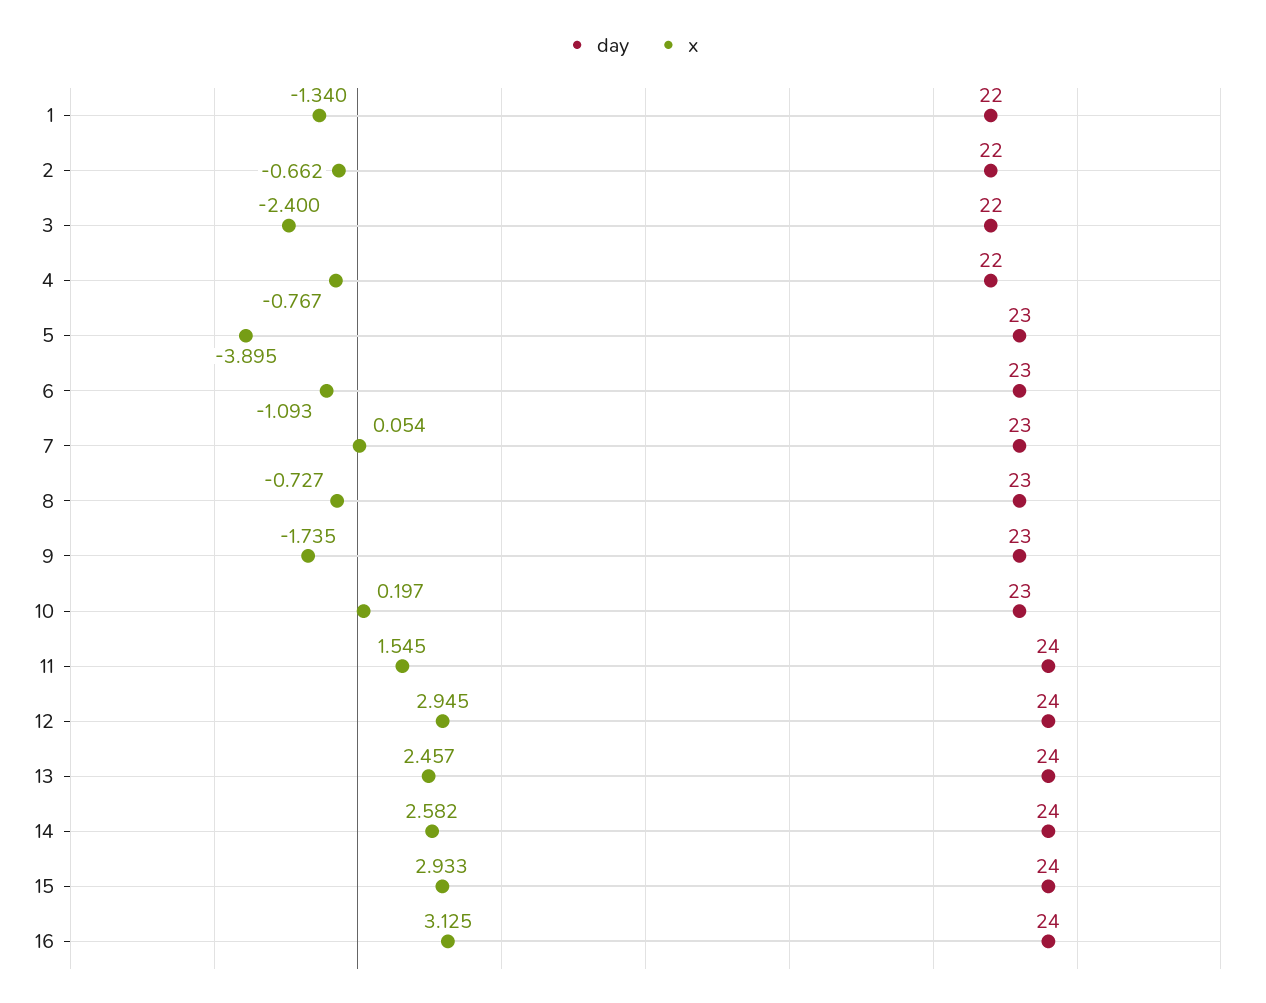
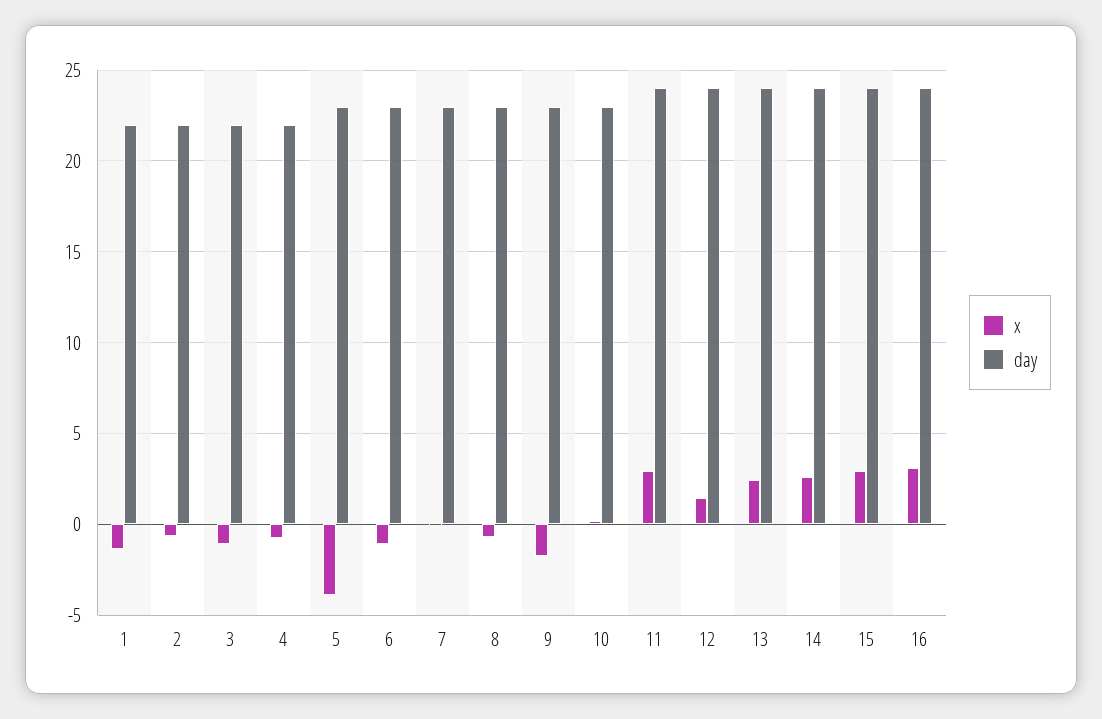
x, 3: -2.4 -> -1
x, 11: 1.545 -> 3
x, 12: 2.945 -> 1.5

